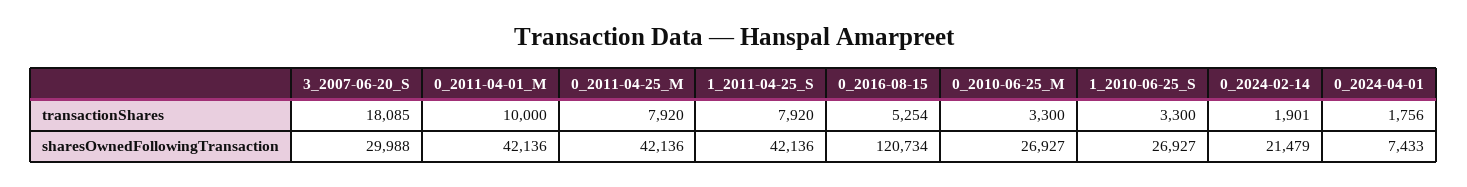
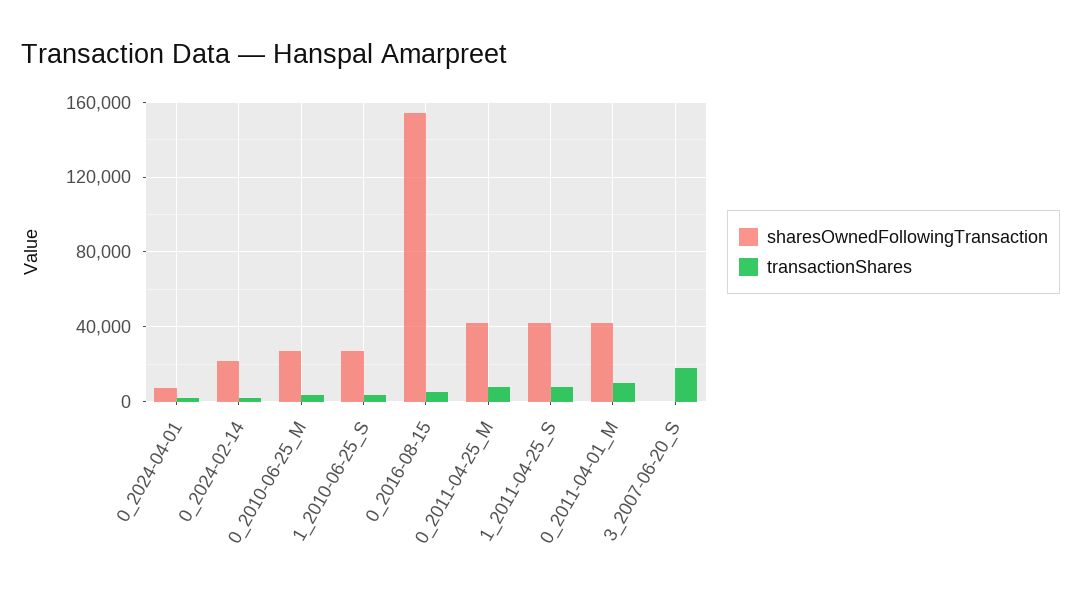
sharesOwnedFollowingTransaction, 3_2007-06-20_S: 29988 -> 0
sharesOwnedFollowingTransaction, 0_2016-08-15: 120734 -> 155000

